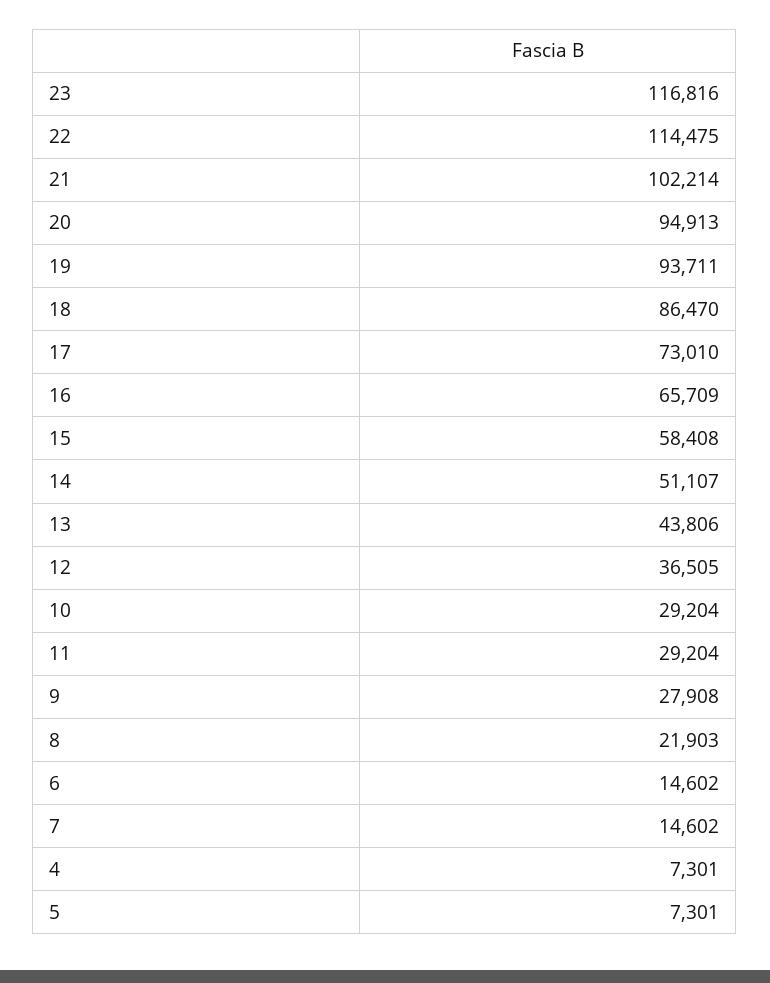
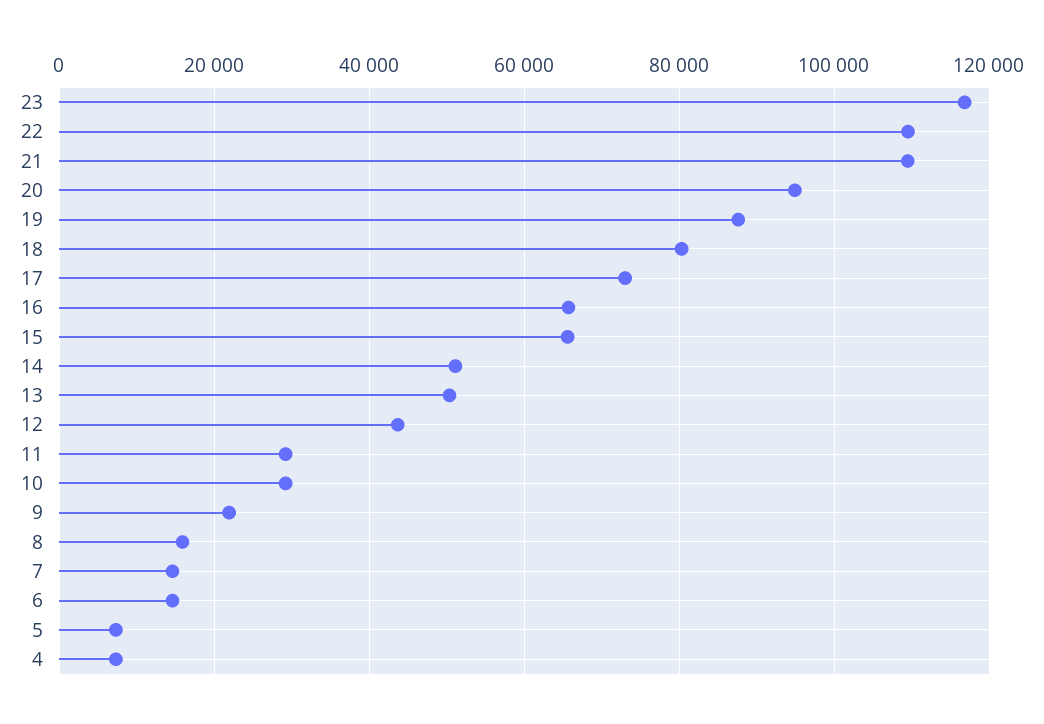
22: 114475 -> 110000
21: 102214 -> 110000
19: 93711 -> 88000
18: 86470 -> 80000
15: 58408 -> 66000
13: 43806 -> 50000
12: 36505 -> 44000
9: 27908 -> 22000
8: 21903 -> 16000

